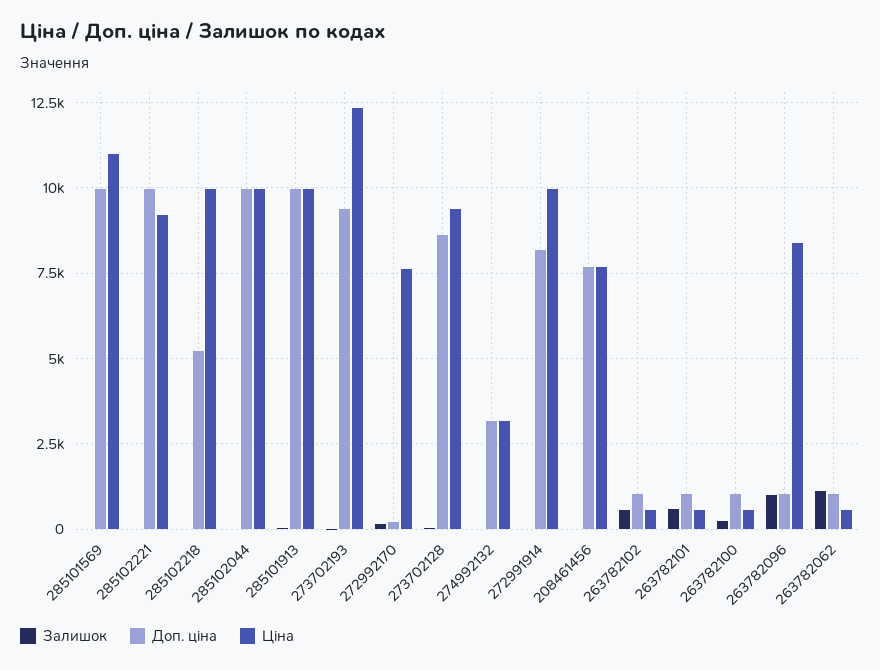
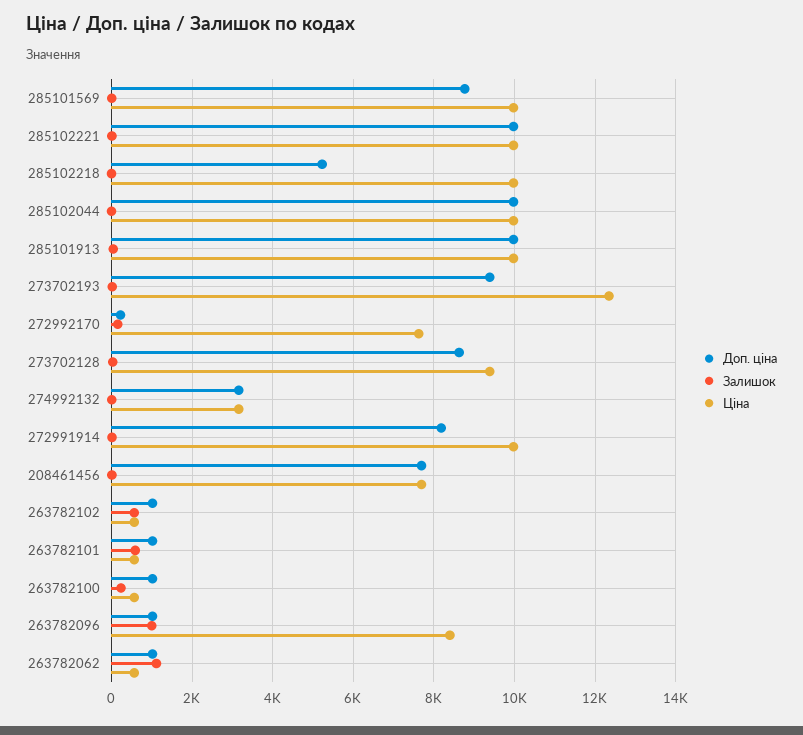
Доп. ціна, 285101569: 10000 -> 8800
Ціна, 285101569: 11000 -> 10000
Ціна, 285102221: 9250 -> 10000

